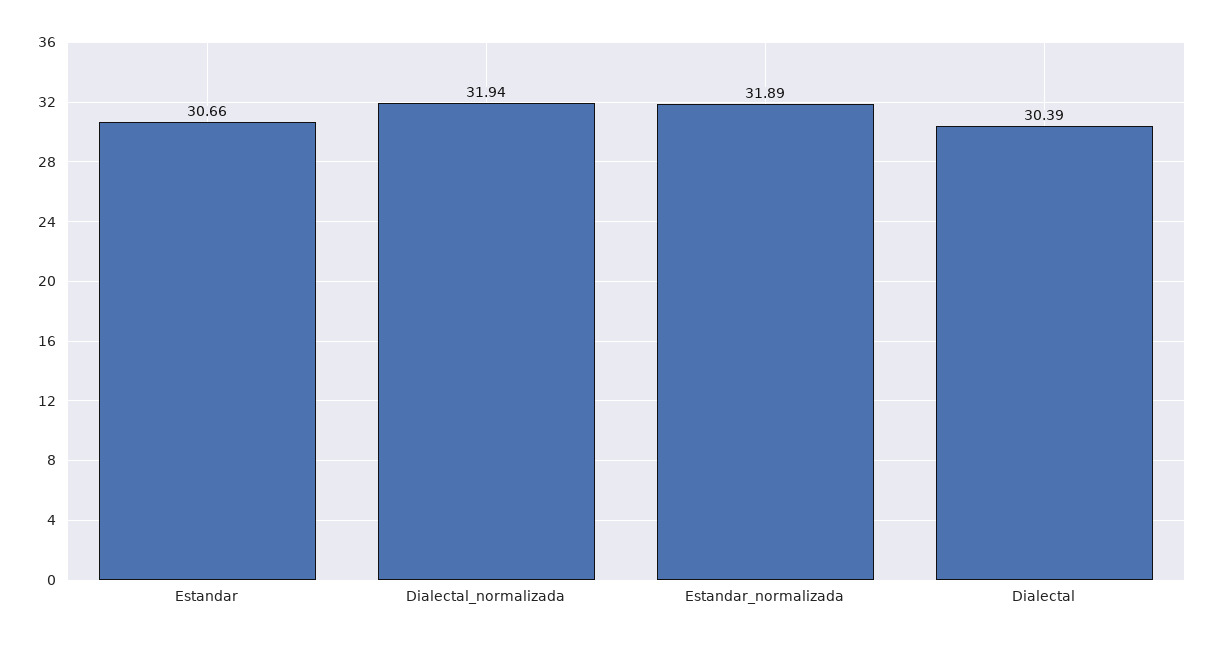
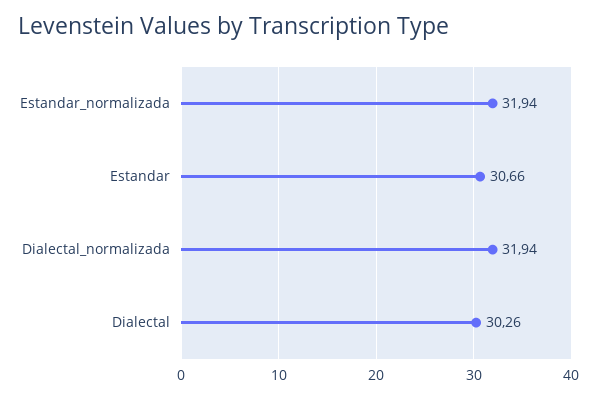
Estandar_normalizada: 31.89 -> 31.94
Dialectal: 30.39 -> 30.26

